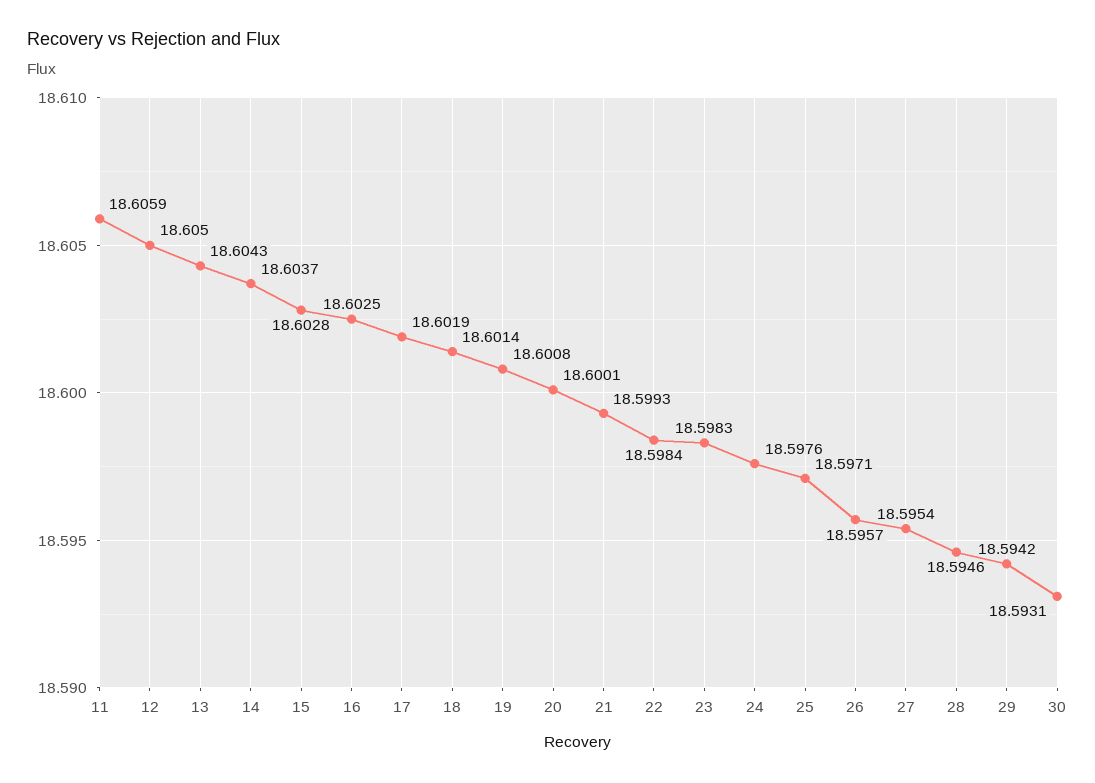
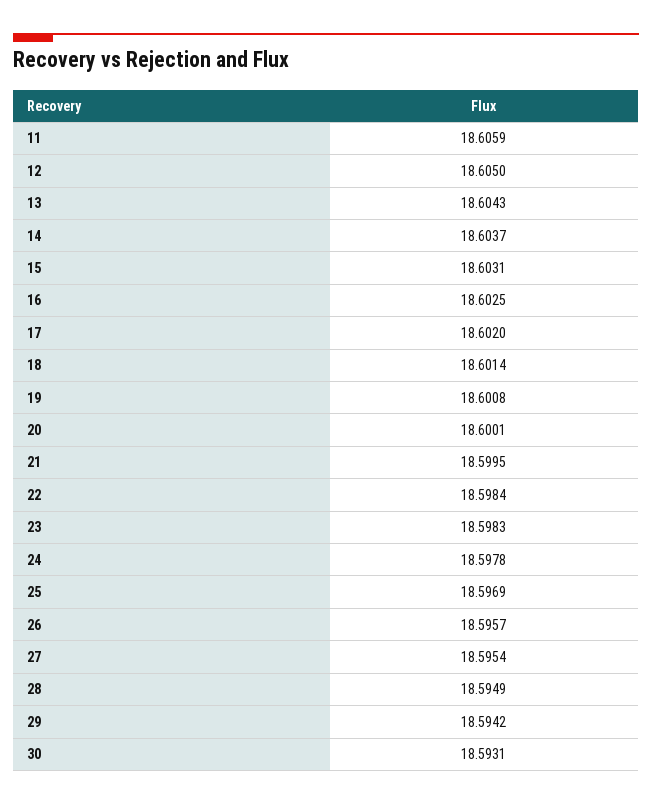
15: 18.6028 -> 18.6031
17: 18.6019 -> 18.602
21: 18.5993 -> 18.5995
24: 18.5976 -> 18.5978
25: 18.5971 -> 18.5969
28: 18.5946 -> 18.5949

